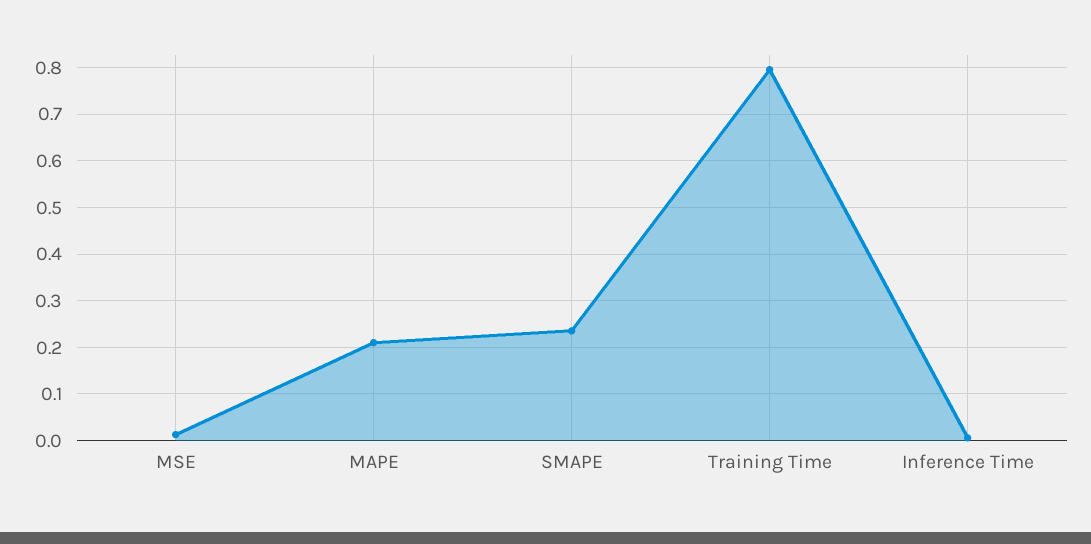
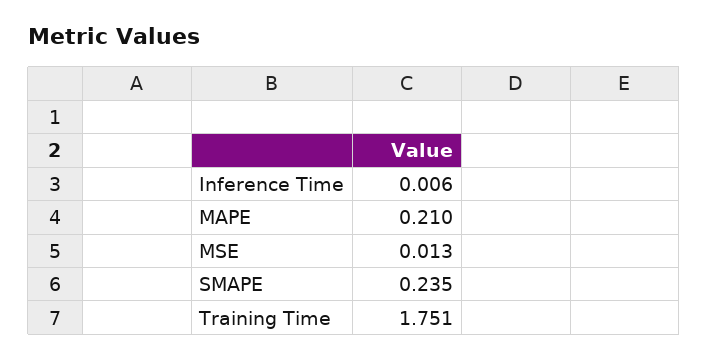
Training Time: 0.8 -> 1.751

